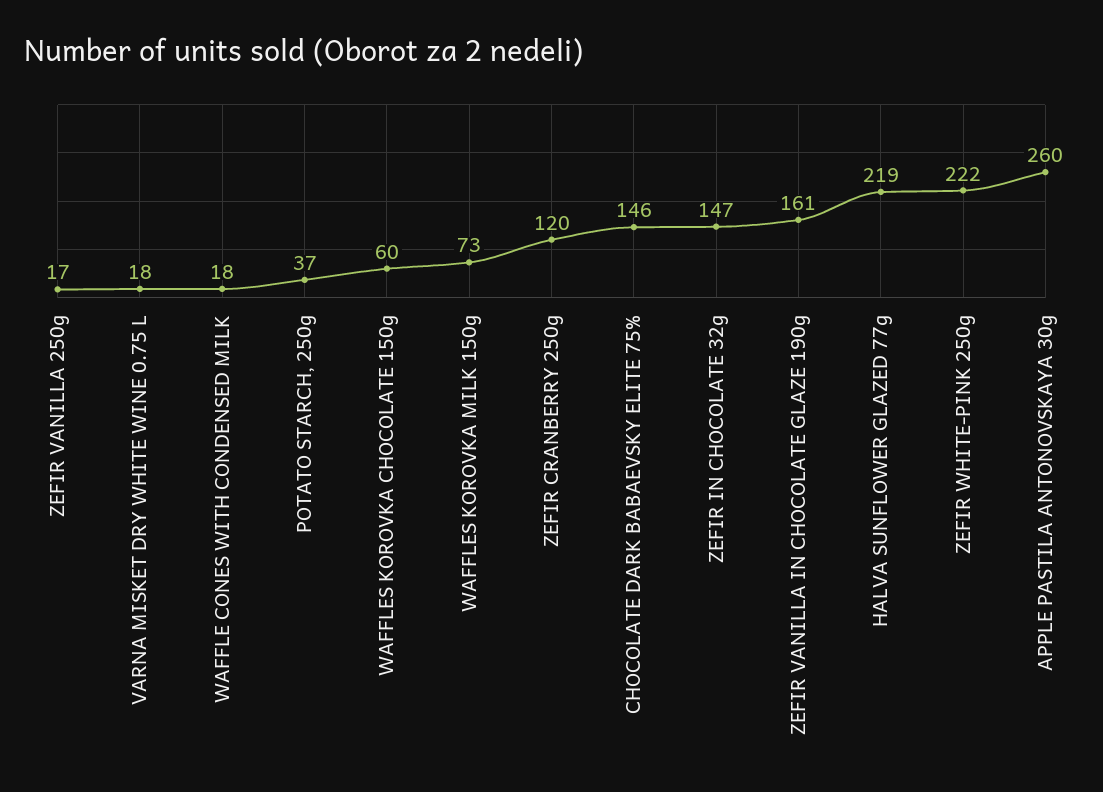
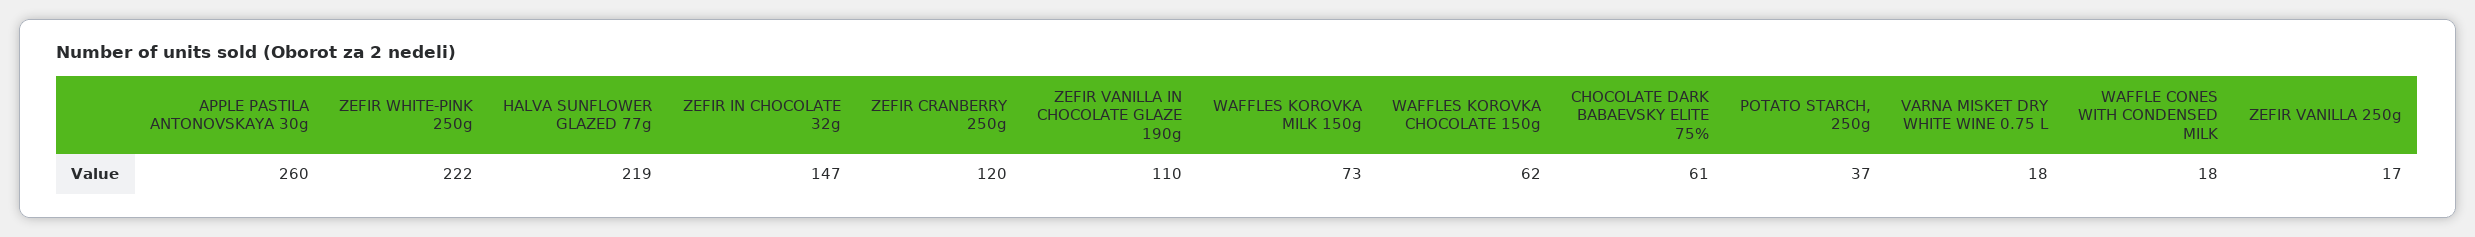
WAFFLES KOROVKA CHOCOLATE 150g: 60 -> 62
CHOCOLATE DARK BABAEVSKY ELITE 75%: 146 -> 61
ZEFIR VANILLA IN CHOCOLATE GLAZE 190g: 161 -> 110

